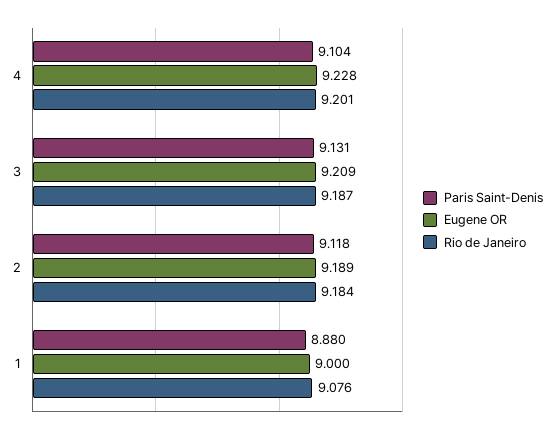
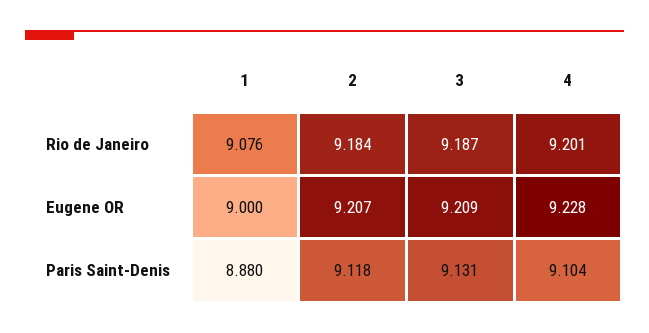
Eugene OR, 2: 9.189 -> 9.207

